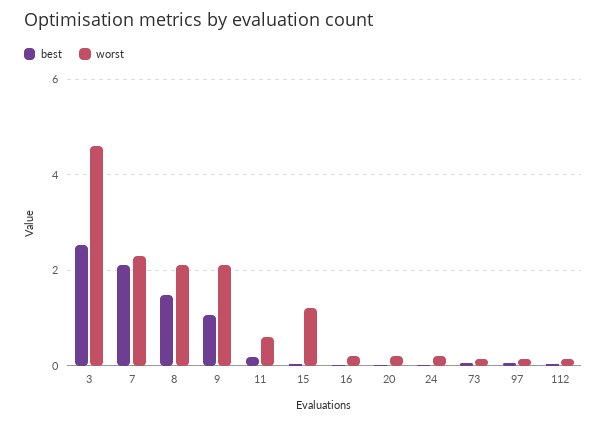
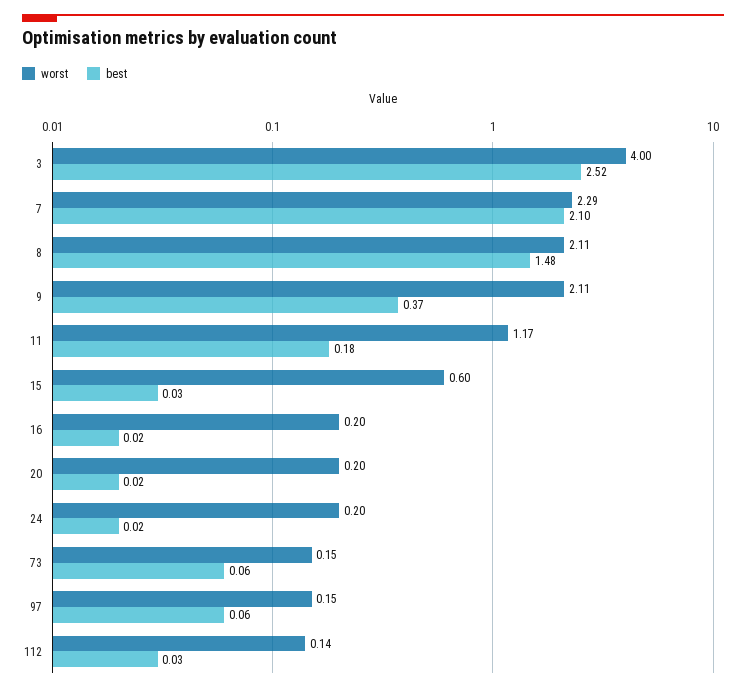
worst, 3: 4.6 -> 4
best, 9: 1 -> 0.37
worst, 11: 0.6 -> 1.17
worst, 15: 1.2 -> 0.6

